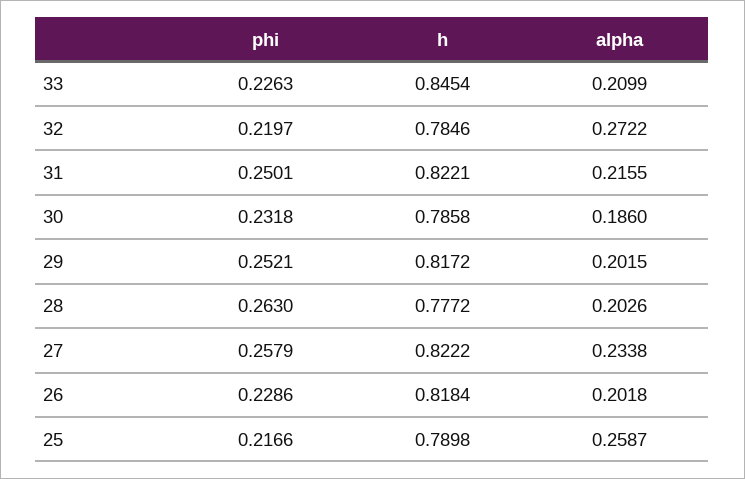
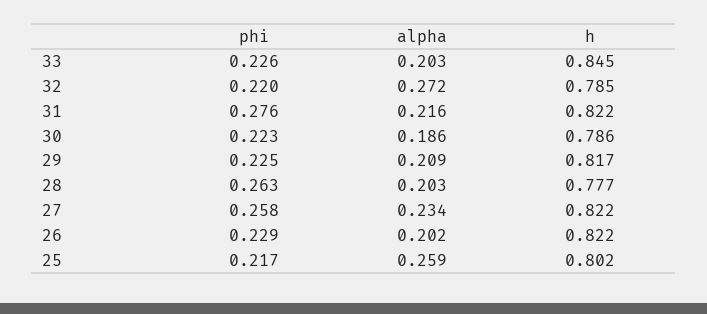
alpha, 33: 0.2099 -> 0.203
phi, 31: 0.2501 -> 0.276
phi, 30: 0.2318 -> 0.223
phi, 29: 0.2521 -> 0.225
alpha, 29: 0.2015 -> 0.209
h, 26: 0.8184 -> 0.822
h, 25: 0.7898 -> 0.802

